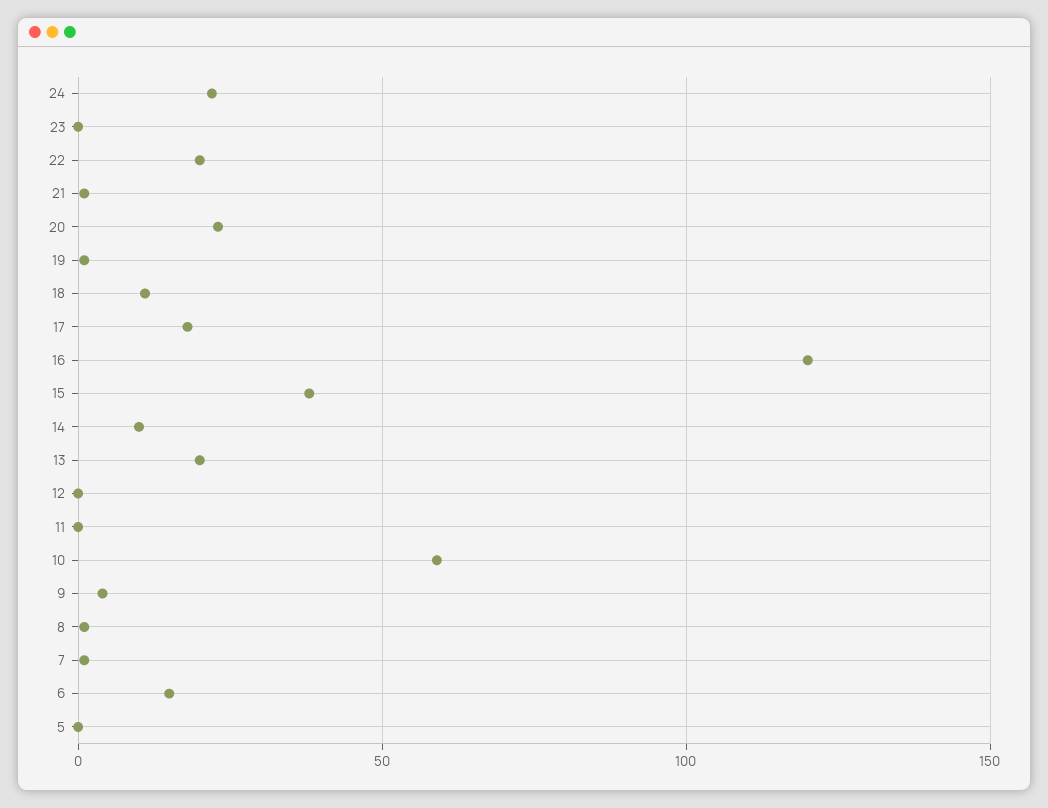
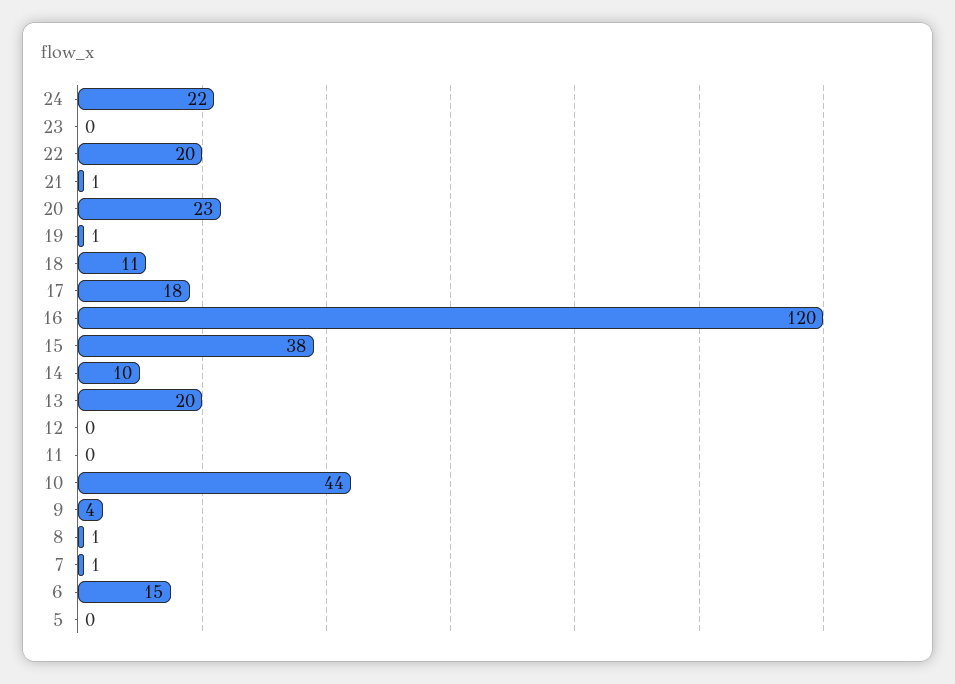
10: 60 -> 44

